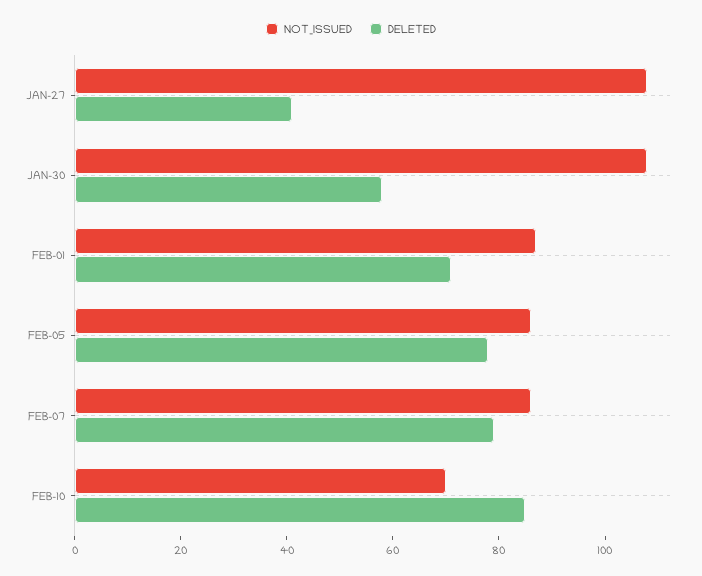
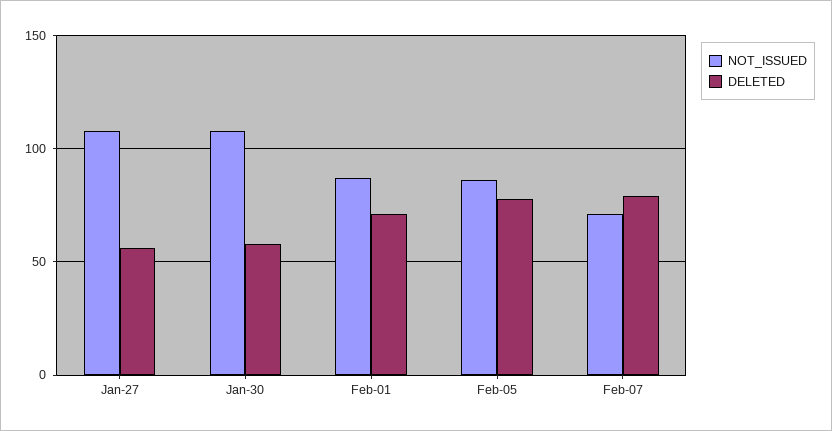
DELETED, JAN-27: 40 -> 55
NOT_ISSUED, FEB-07: 85 -> 70
NOT_ISSUED, FEB-10: 70 -> none
DELETED, FEB-10: 85 -> none

